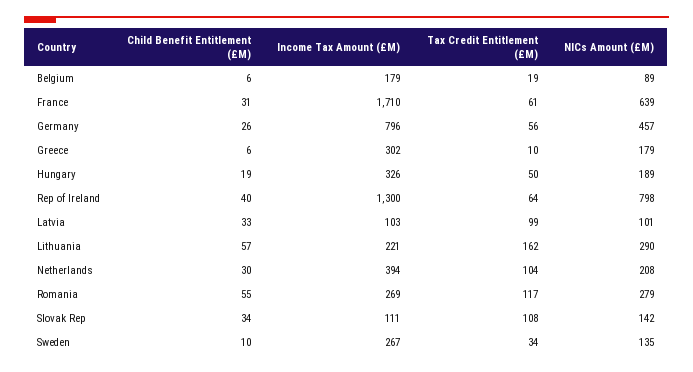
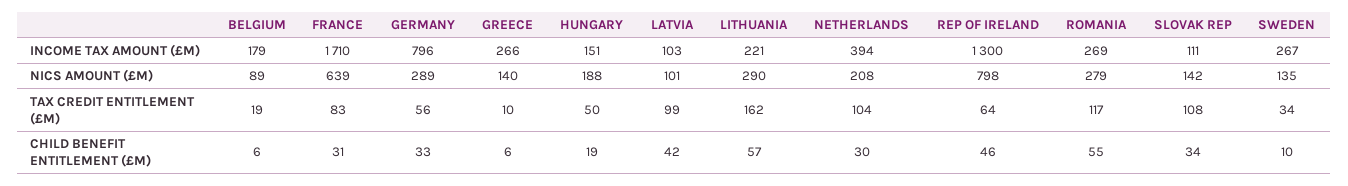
Tax Credit Entitlement (£M), France: 61 -> 83
Child Benefit Entitlement (£M), Germany: 26 -> 33
NICs Amount (£M), Germany: 457 -> 289
Income Tax Amount (£M), Greece: 302 -> 266
NICs Amount (£M), Greece: 179 -> 140
Income Tax Amount (£M), Hungary: 326 -> 151
NICs Amount (£M), Hungary: 189 -> 188
Child Benefit Entitlement (£M), Rep of Ireland: 40 -> 46
Child Benefit Entitlement (£M), Latvia: 33 -> 42

